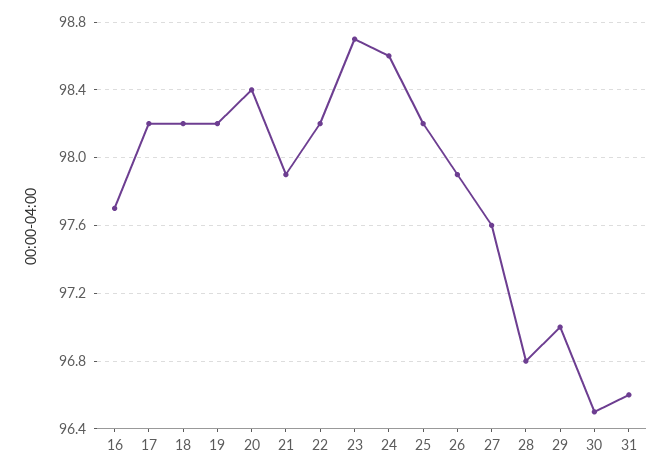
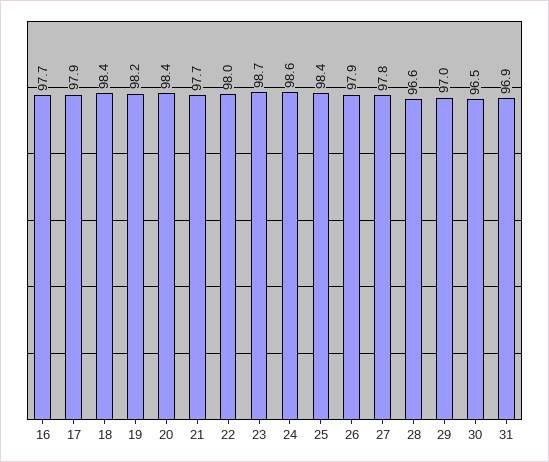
17: 98.2 -> 97.9
18: 98.2 -> 98.4
21: 97.9 -> 97.7
22: 98.2 -> 98
25: 98.2 -> 98.4
27: 97.6 -> 97.8
28: 96.8 -> 96.6
31: 96.6 -> 96.9

